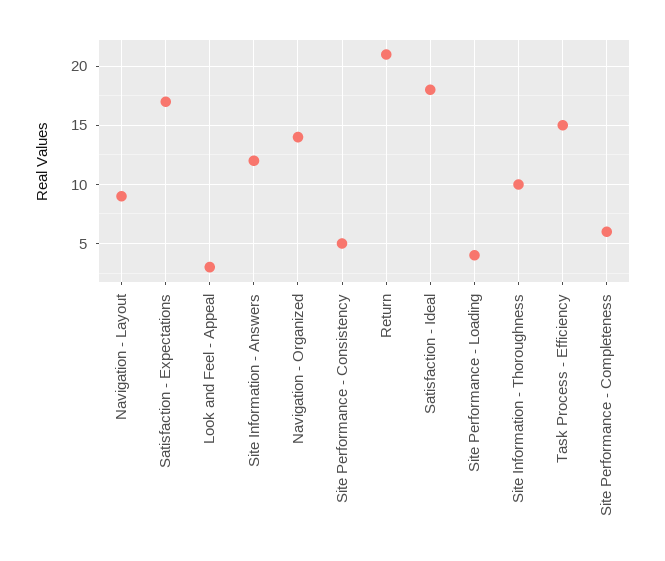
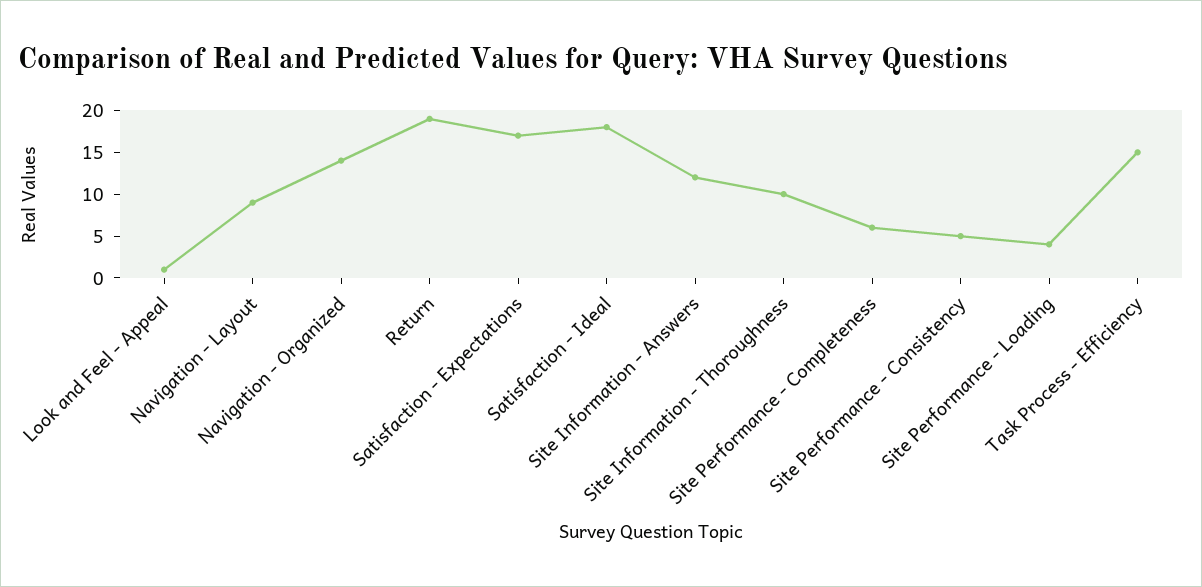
Look and Feel - Appeal: 3 -> 1
Return: 21 -> 19

